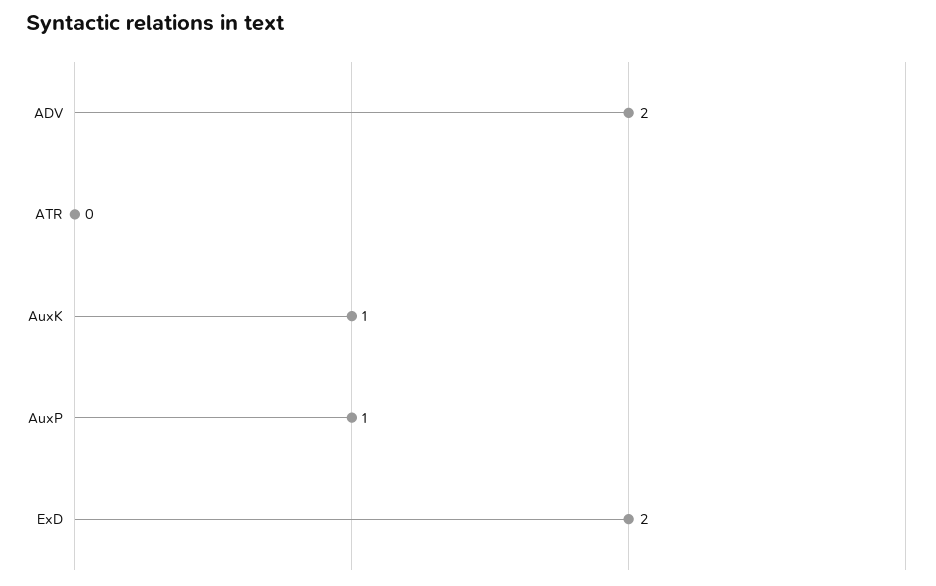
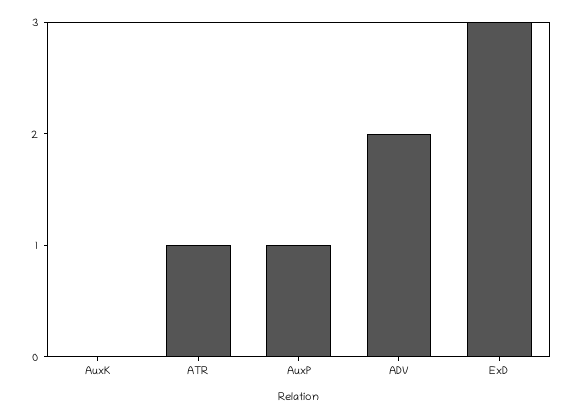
ATR: 0 -> 1
AuxK: 1 -> 0
ExD: 2 -> 3

